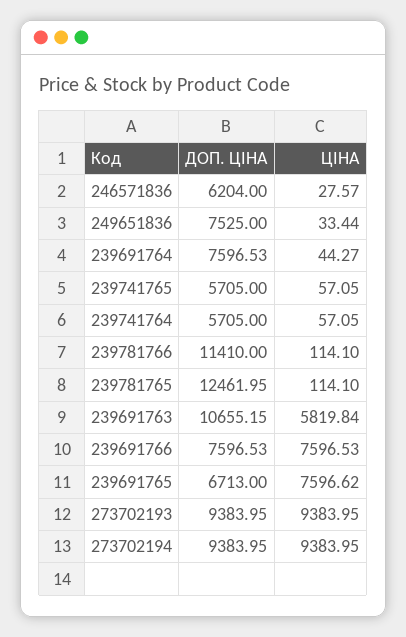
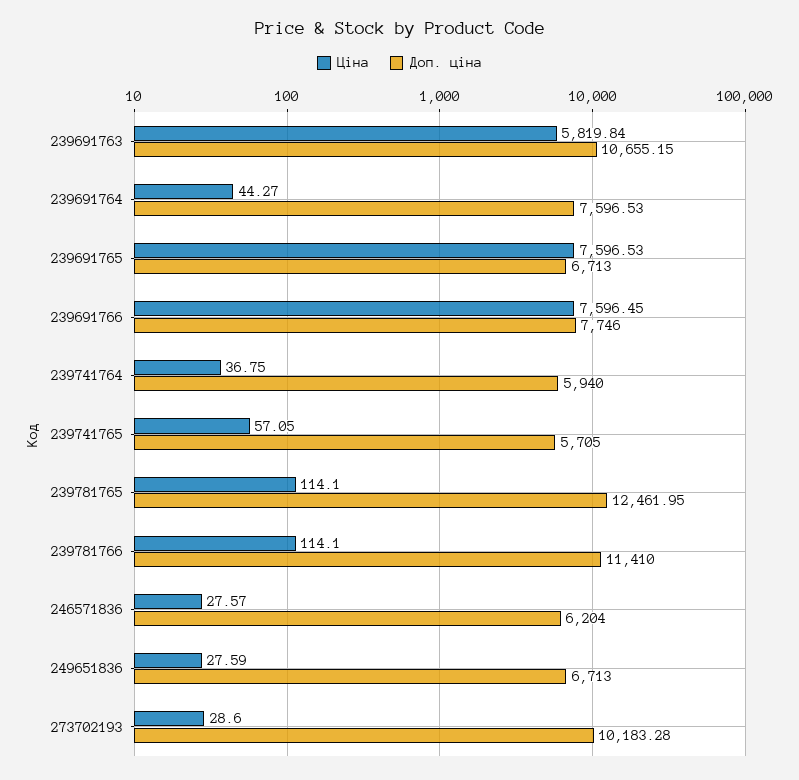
ДОП. ЦІНА, 249651836: 7525 -> 6713
ЦІНА, 249651836: 33.44 -> 27.59
ДОП. ЦІНА, 239741764: 5705 -> 5940
ЦІНА, 239741764: 57.05 -> 36.75
ДОП. ЦІНА, 239691766: 7596.53 -> 7746
ЦІНА, 239691766: 7596.53 -> 7596.45
ЦІНА, 239691765: 7596.62 -> 7596.53
ДОП. ЦІНА, 273702193: 9383.95 -> 10183.28
ЦІНА, 273702193: 9383.95 -> 28.6
ДОП. ЦІНА, 273702194: 9383.95 -> none
ЦІНА, 273702194: 9383.95 -> none

